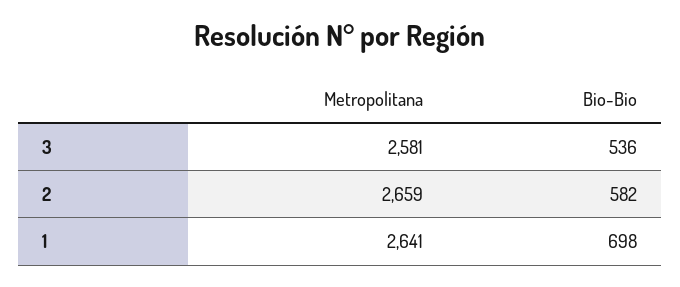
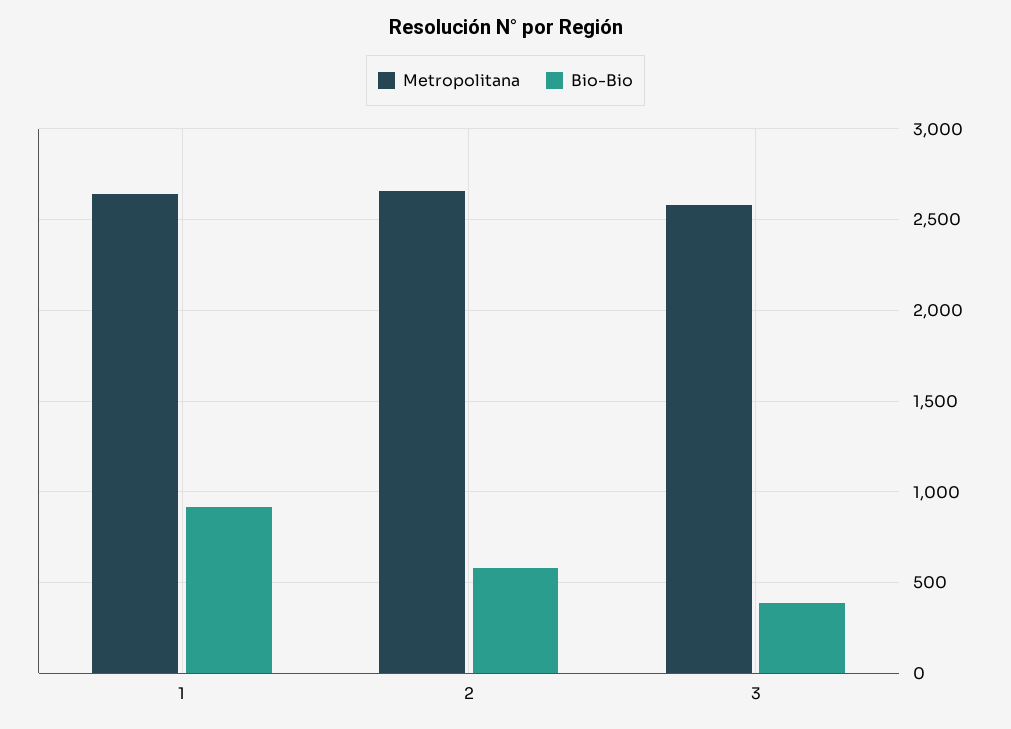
Bio-Bio, 3: 536 -> 400
Bio-Bio, 1: 698 -> 900

